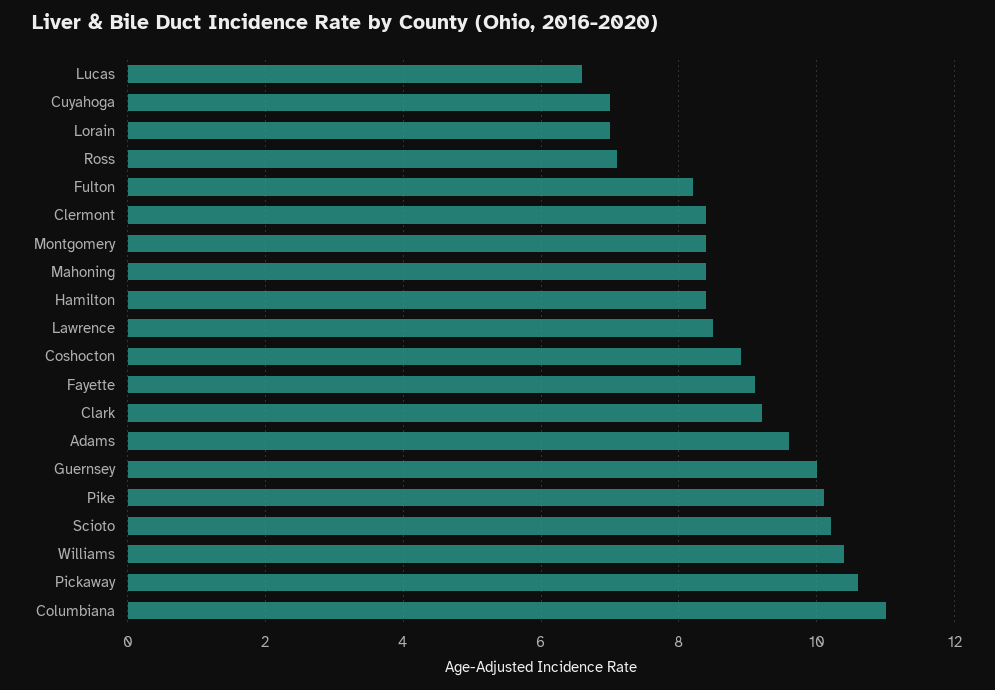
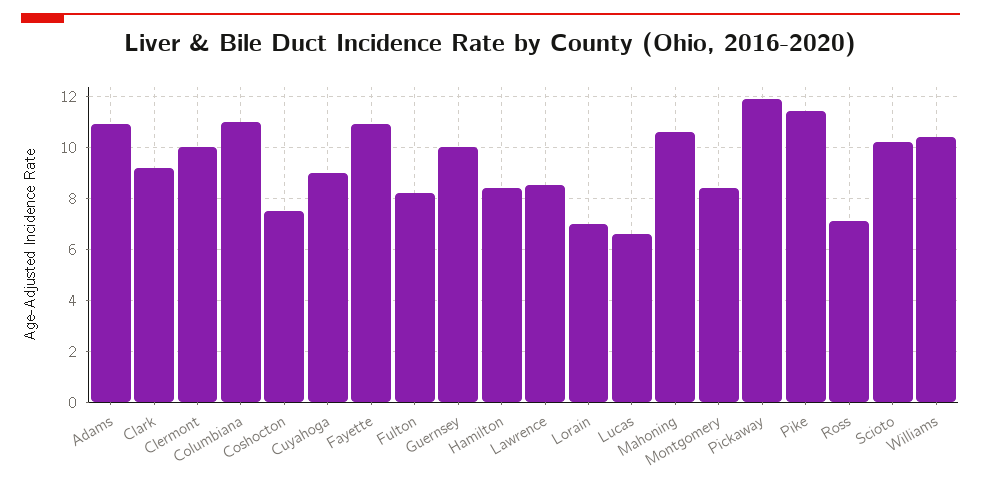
Cuyahoga: 7 -> 9
Clermont: 8.5 -> 10
Mahoning: 8.5 -> 10.5
Coshocton: 9 -> 7.5
Fayette: 9 -> 11
Adams: 9.5 -> 11
Pike: 10 -> 11.5
Pickaway: 10.5 -> 12

